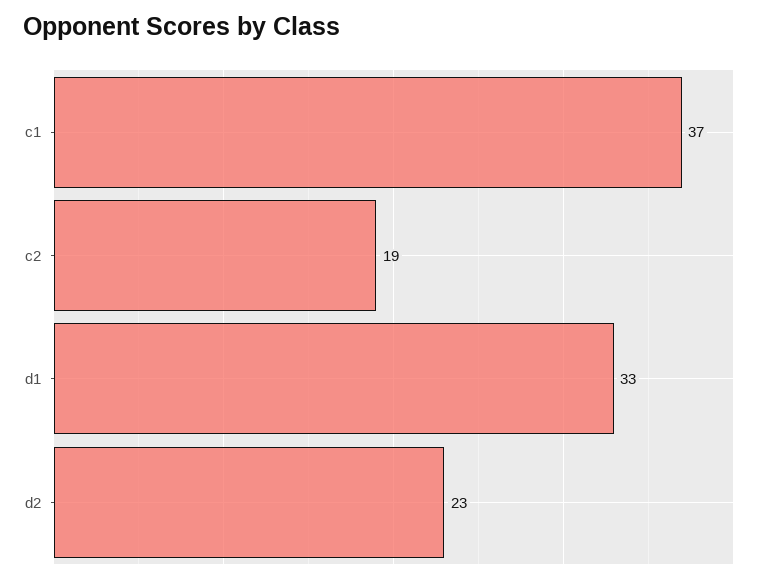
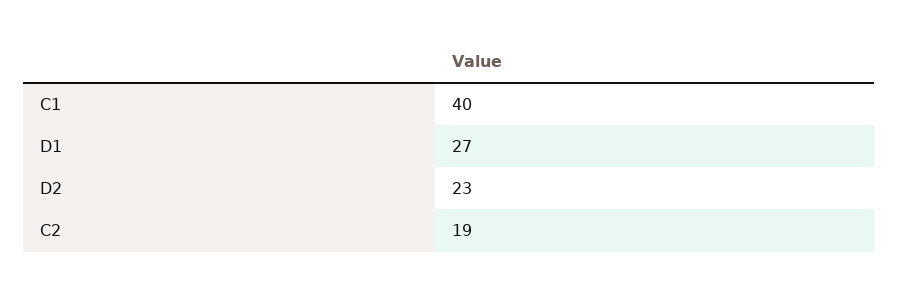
c1: 37 -> 40
d1: 33 -> 27

